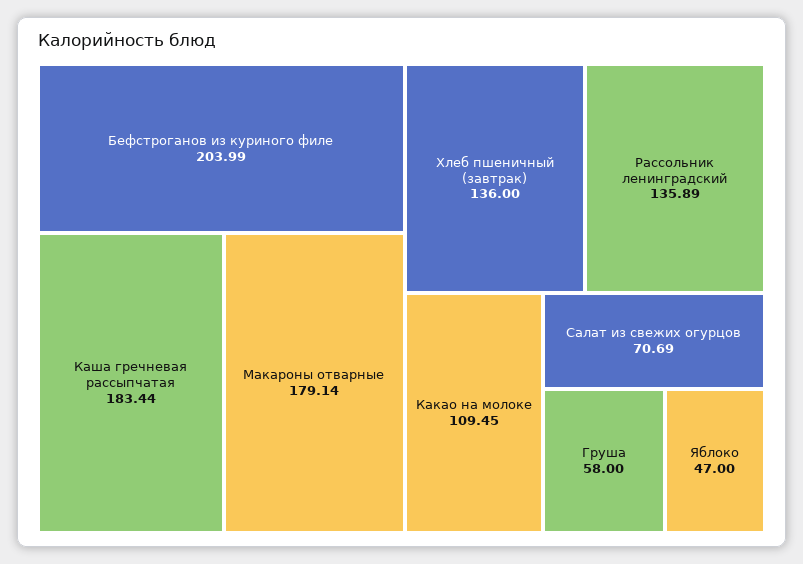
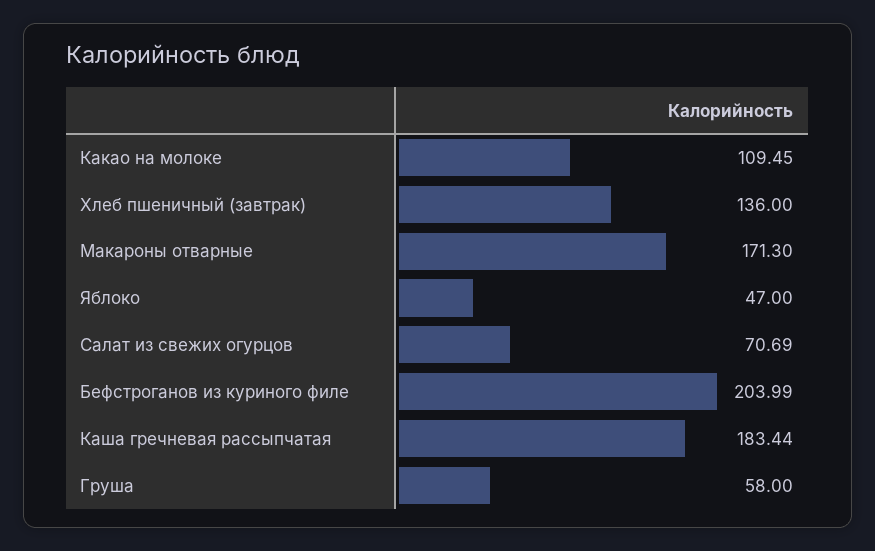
Макароны отварные: 179.14 -> 171.3
Рассольник ленинградский: 135.89 -> none

